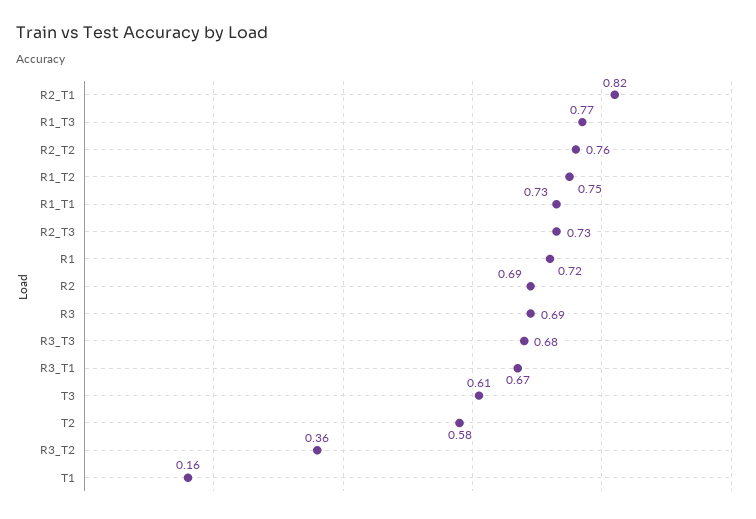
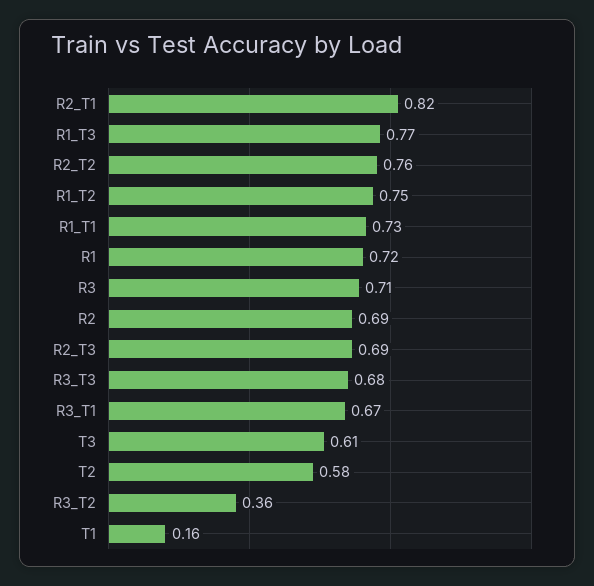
R2_T3: 0.73 -> 0.69
R3: 0.69 -> 0.71

